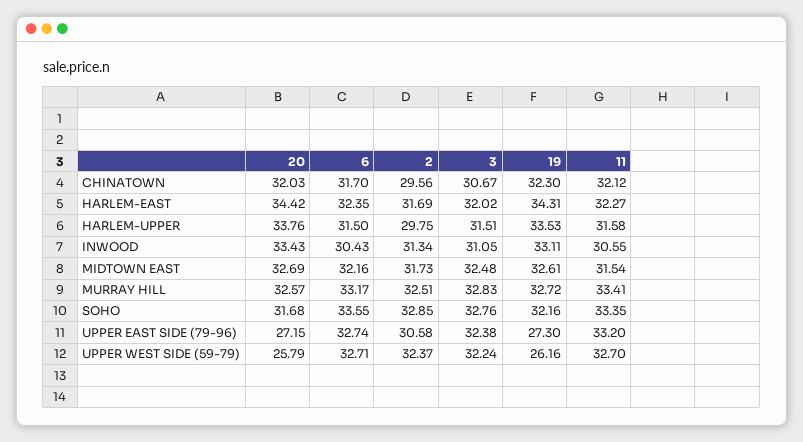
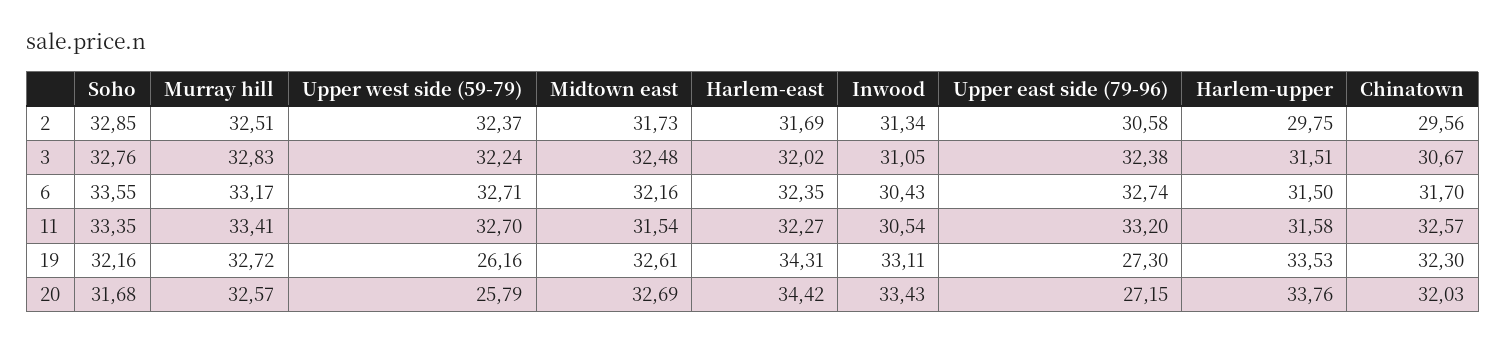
11, CHINATOWN: 32.12 -> 32.57
11, INWOOD: 30.55 -> 30.54

